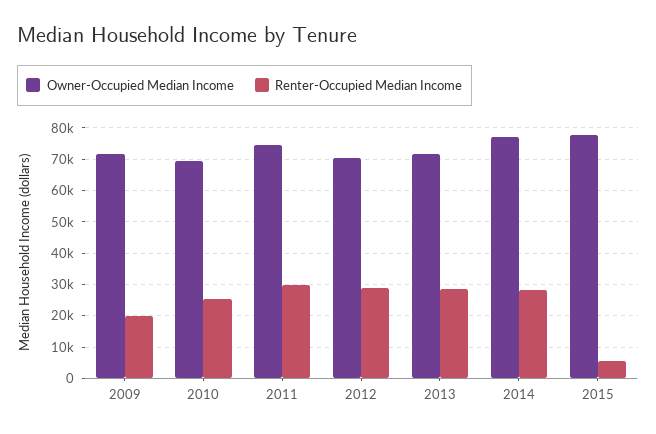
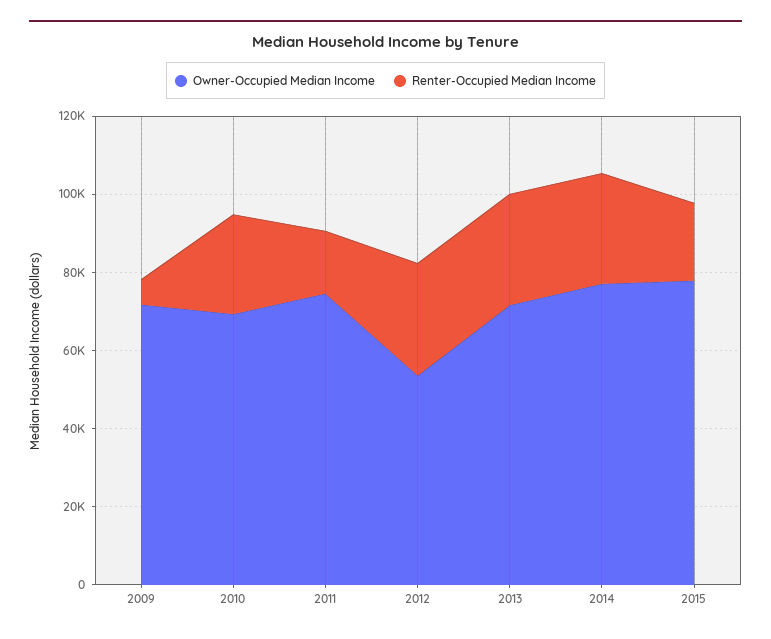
Renter-Occupied Median Income, 2009: 20000 -> 5000
Renter-Occupied Median Income, 2011: 30000 -> 15000
Owner-Occupied Median Income, 2012: 70000 -> 55000
Renter-Occupied Median Income, 2015: 6000 -> 20000

